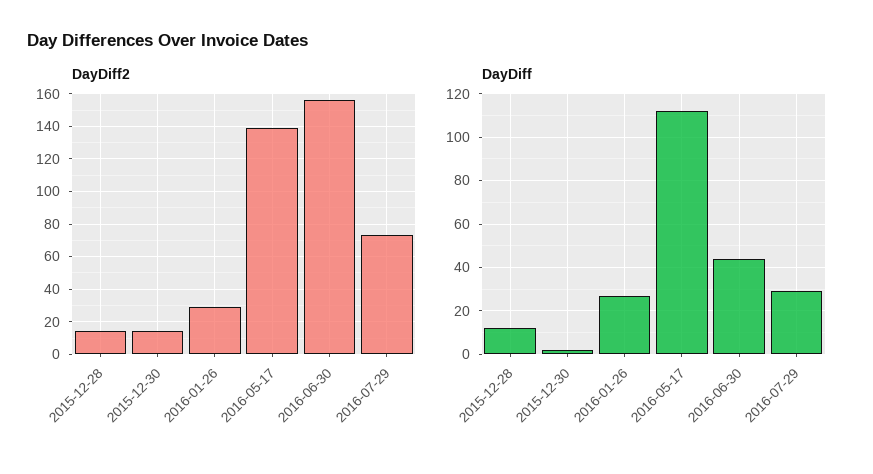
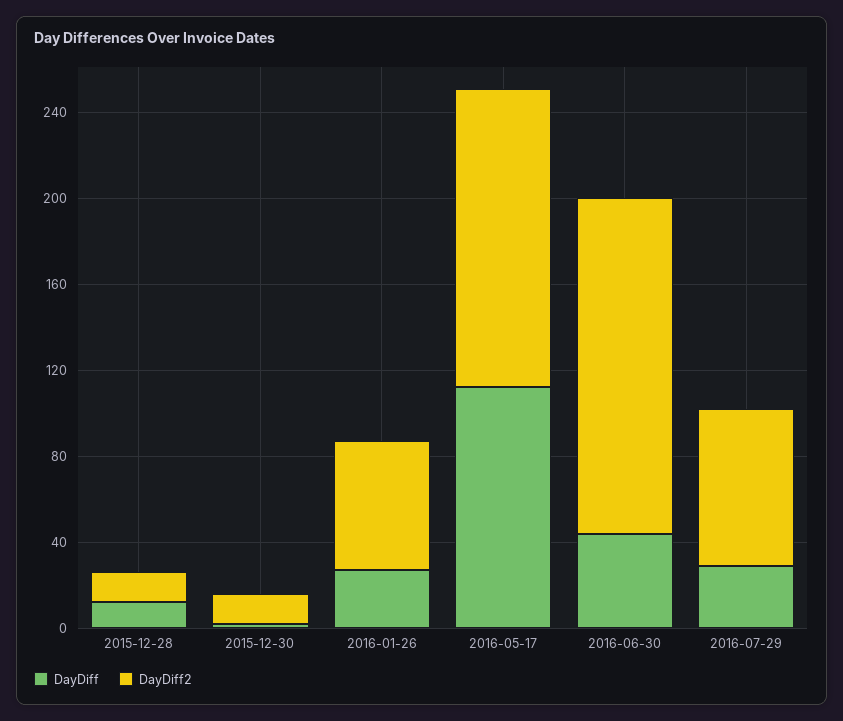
DayDiff2, 2016-01-26: 30 -> 60

